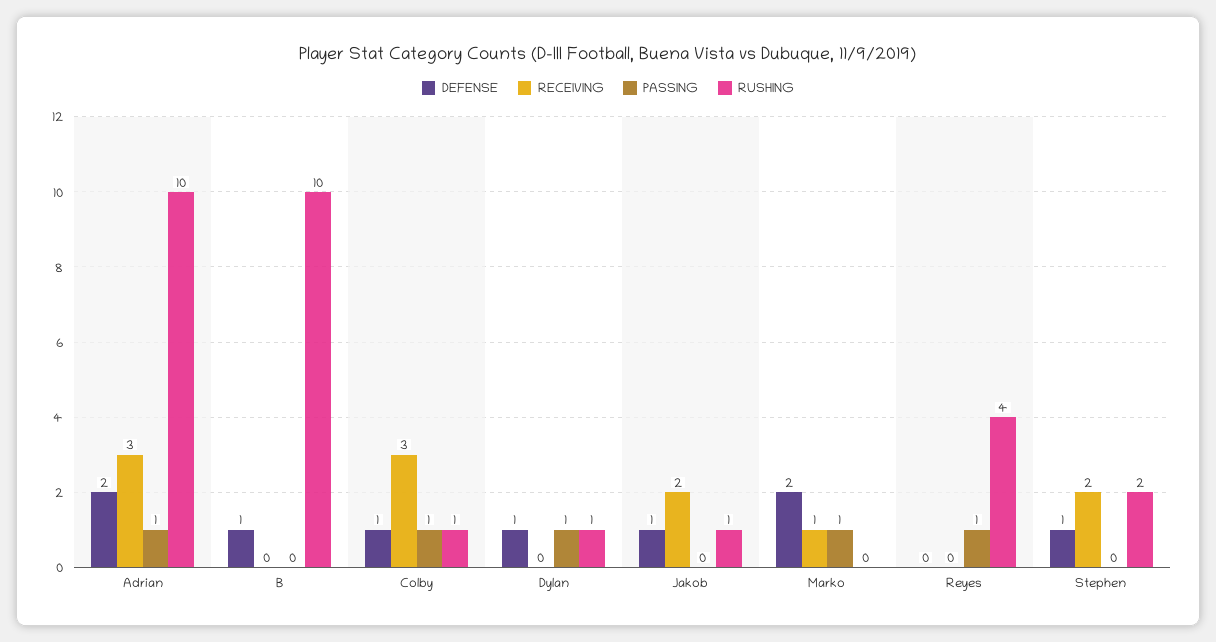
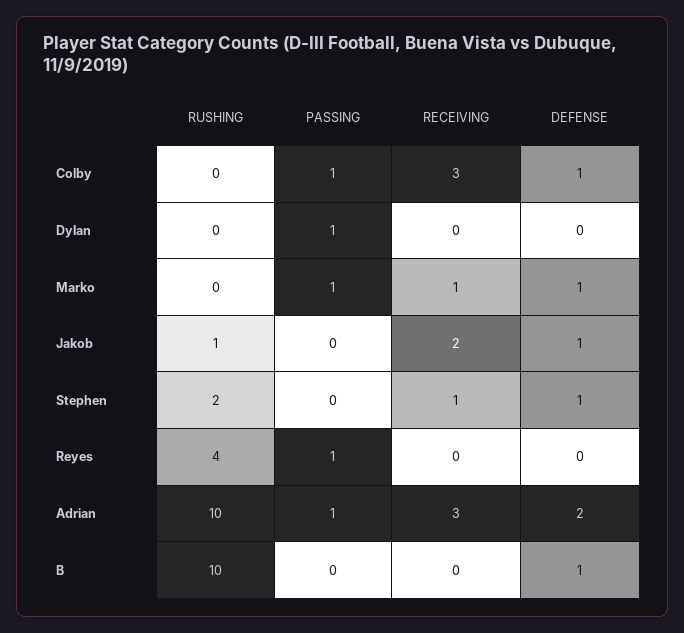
RUSHING, Colby: 1 -> 0
DEFENSE, Dylan: 1 -> 0
RUSHING, Dylan: 1 -> 0
DEFENSE, Marko: 2 -> 1
RECEIVING, Stephen: 2 -> 1

